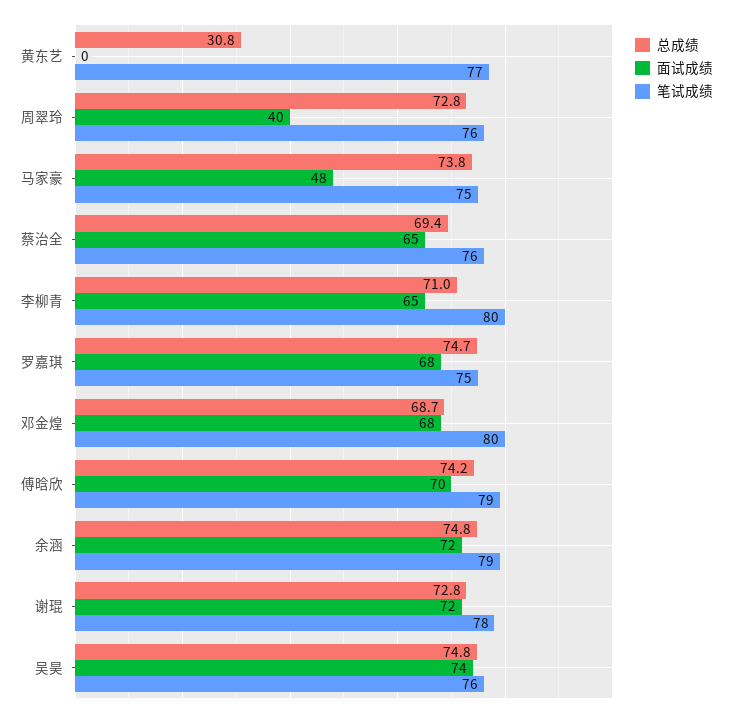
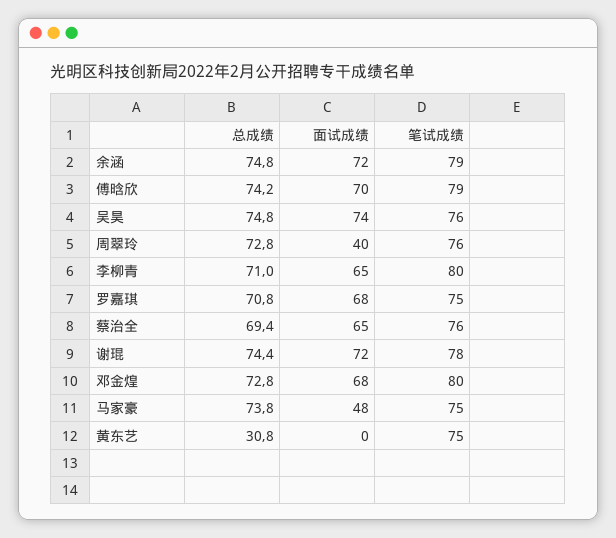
笔试成绩, 黄东艺: 77 -> 75
总成绩, 罗嘉琪: 74.7 -> 70.8
总成绩, 邓金煌: 68.7 -> 72.8
总成绩, 谢琨: 72.8 -> 74.4

